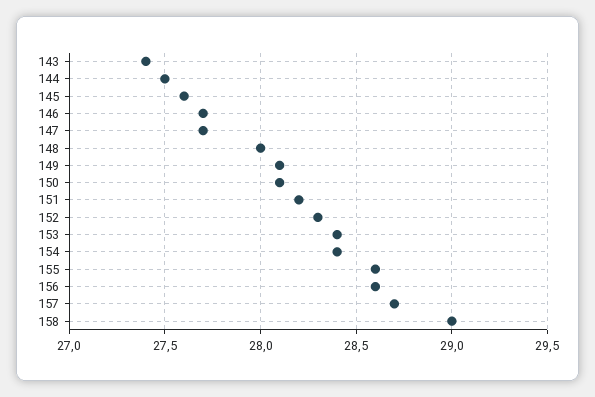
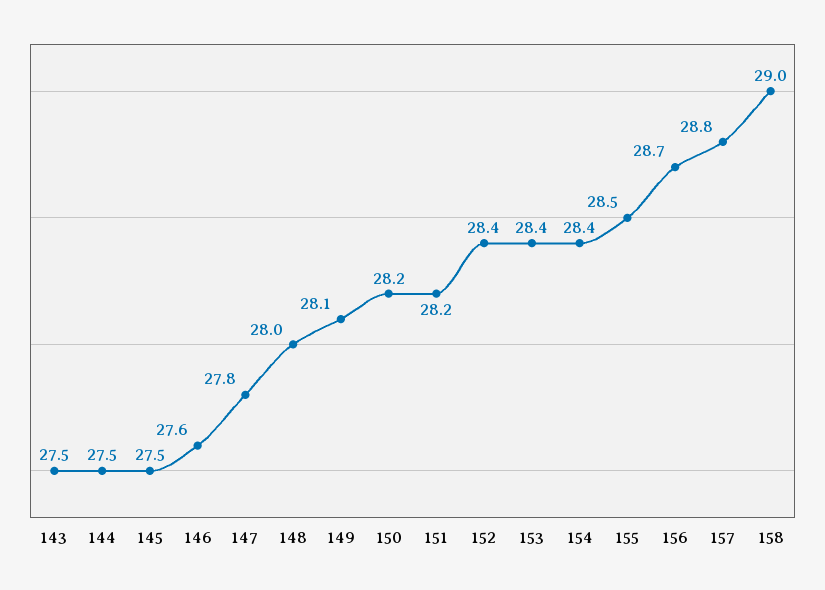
143: 27.4 -> 27.5
145: 27.6 -> 27.5
146: 27.7 -> 27.6
147: 27.7 -> 27.8
150: 28.1 -> 28.2
152: 28.3 -> 28.4
155: 28.6 -> 28.5
156: 28.6 -> 28.7
157: 28.7 -> 28.8

